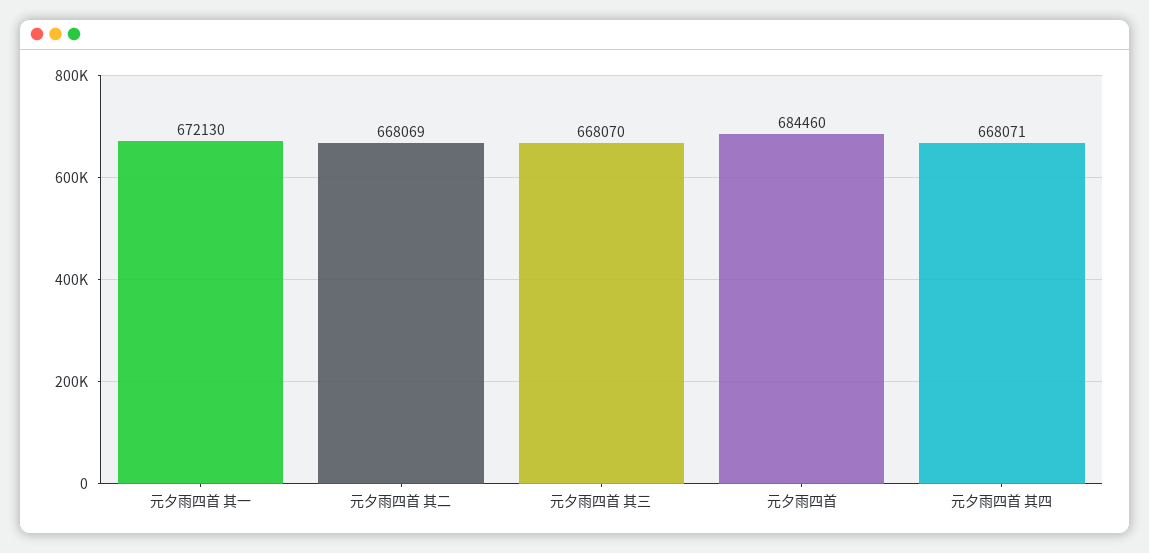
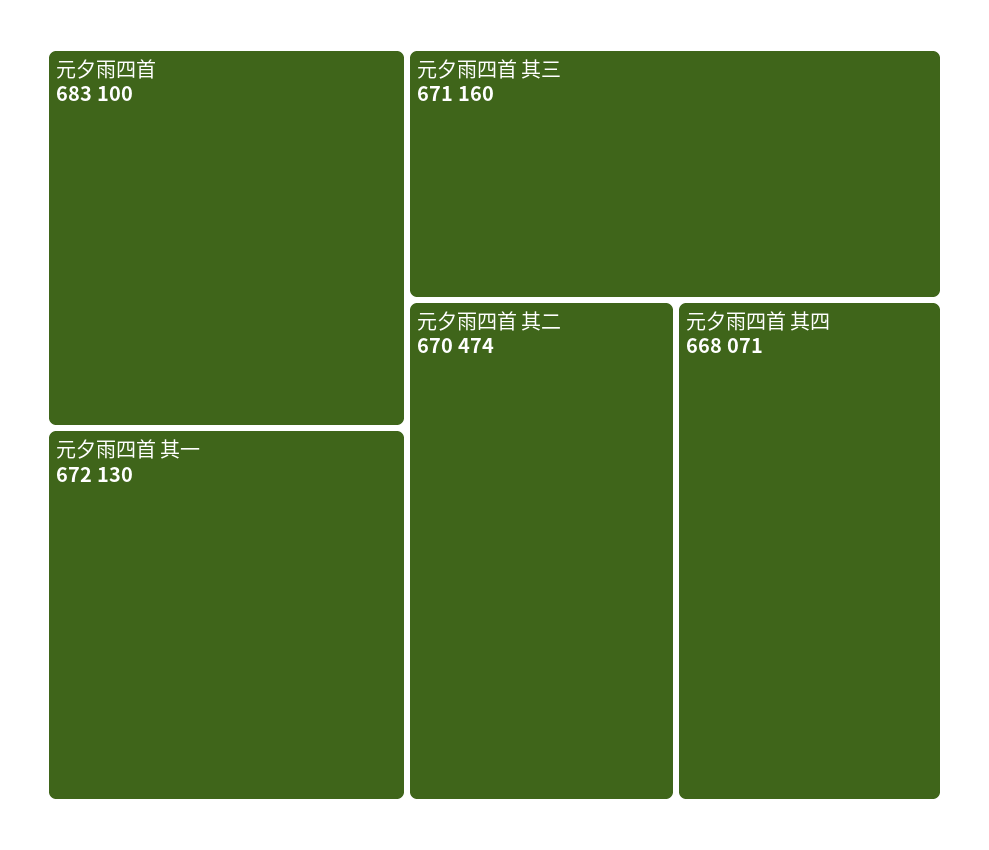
元夕雨四首 其二: 668069 -> 670474
元夕雨四首 其三: 668070 -> 671160
元夕雨四首: 684460 -> 683100

